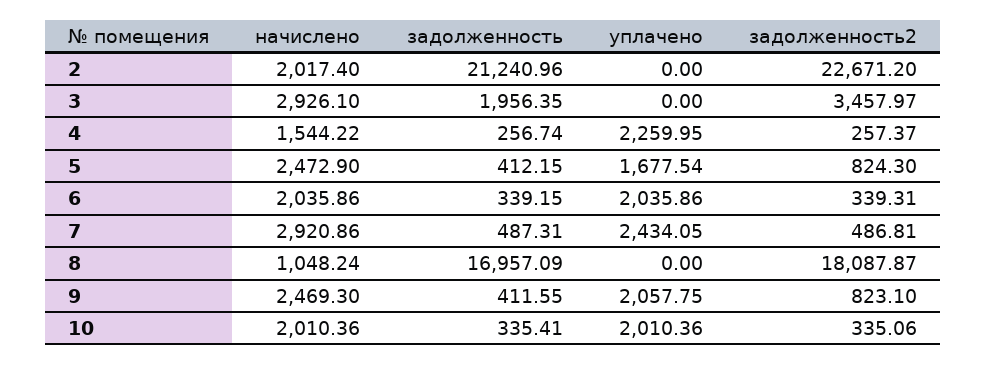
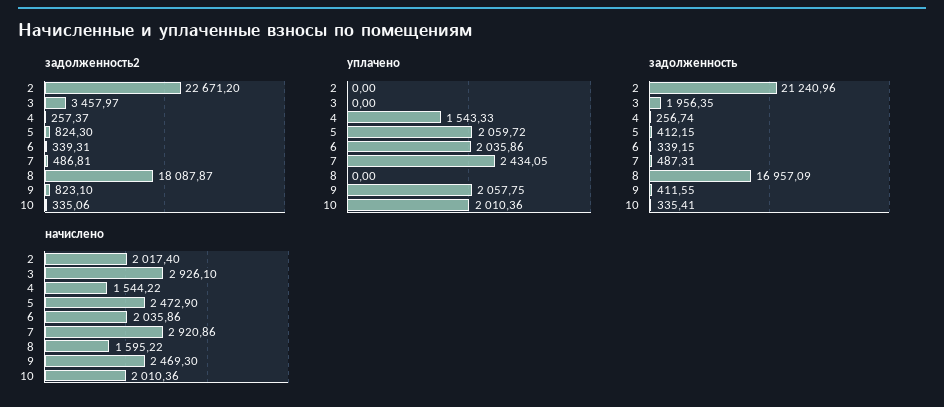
уплачено, 4: 2259.95 -> 1543.33
уплачено, 5: 1677.54 -> 2059.72
начислено, 8: 1048.24 -> 1595.22

